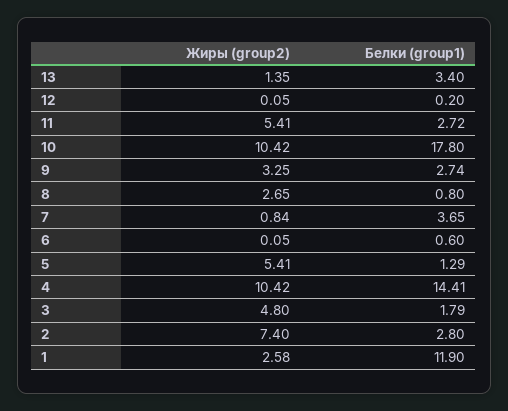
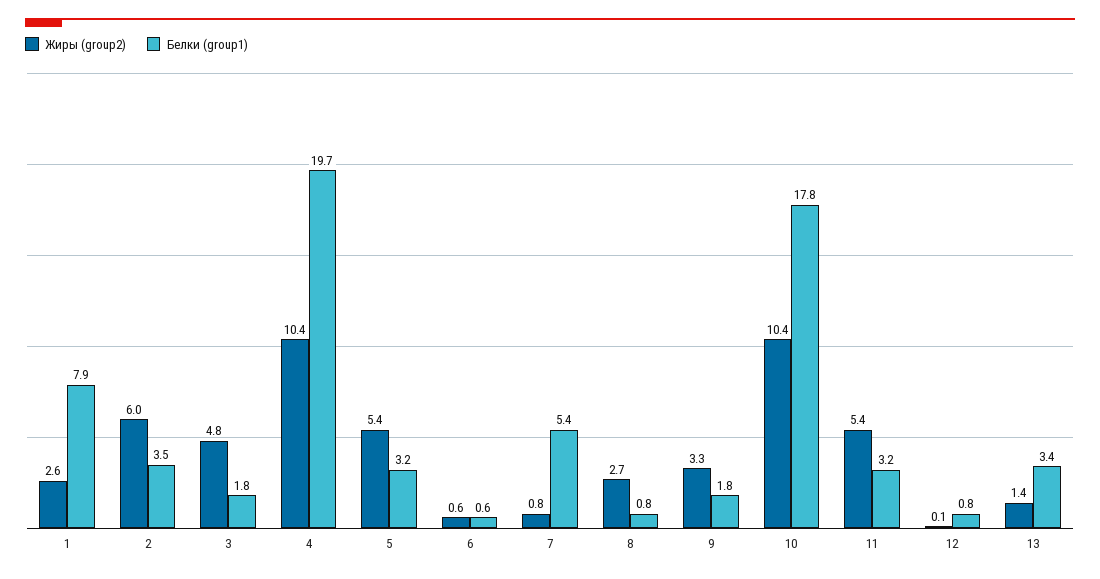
Белки (group1), 12: 0.2 -> 0.8
Белки (group1), 11: 2.72 -> 3.2
Белки (group1), 9: 2.74 -> 1.8
Белки (group1), 7: 3.65 -> 5.4
Жиры (group2), 6: 0.05 -> 0.6
Белки (group1), 5: 1.29 -> 3.2
Белки (group1), 4: 14.41 -> 19.7
Жиры (group2), 2: 7.4 -> 6
Белки (group1), 2: 2.8 -> 3.5
Белки (group1), 1: 11.9 -> 7.9

